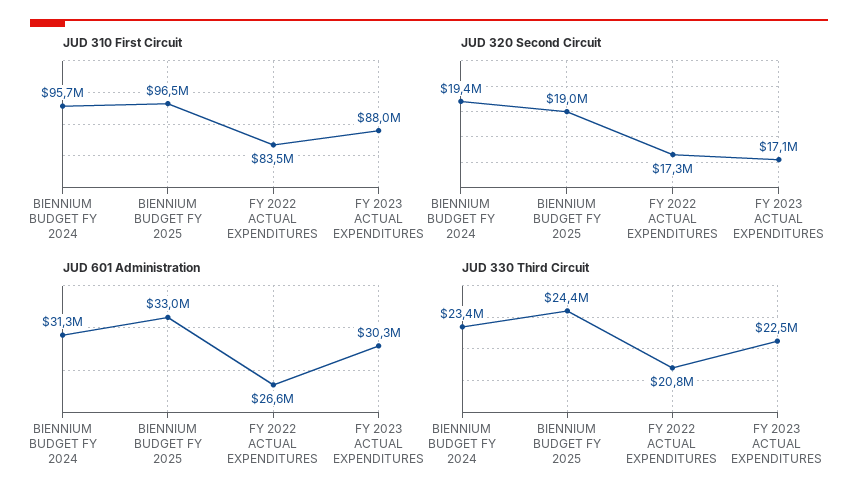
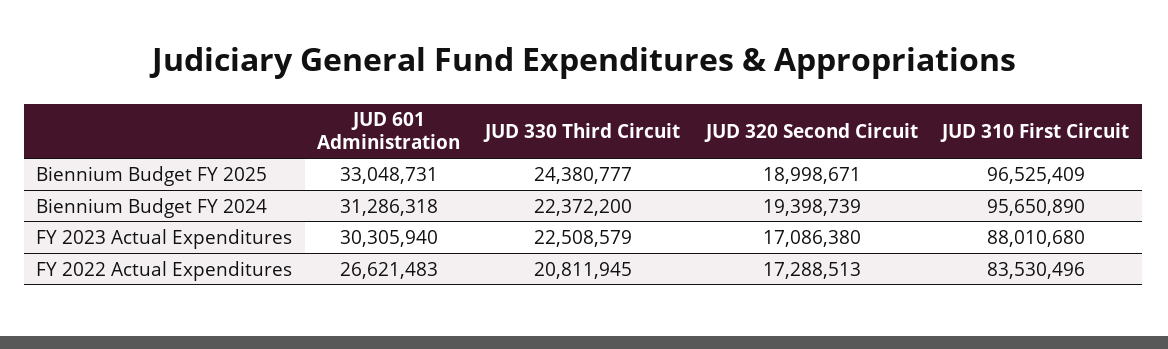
JUD 330 Third Circuit, BIENNIUM BUDGET FY 2024: 23400000 -> 22372200

